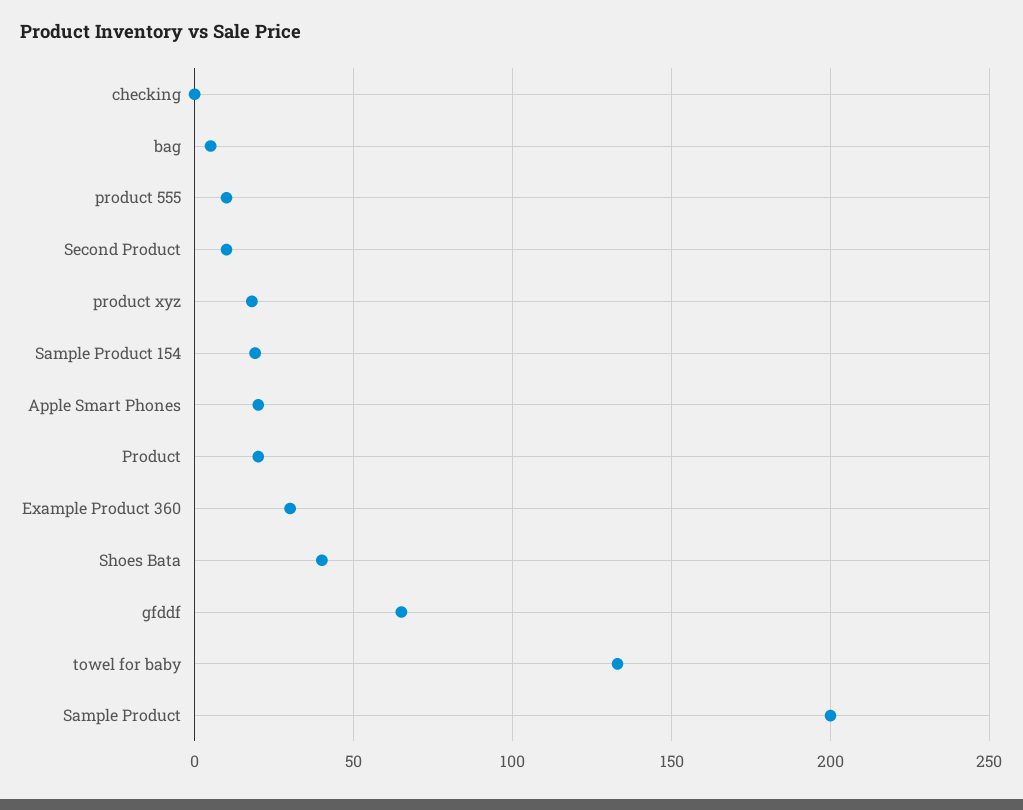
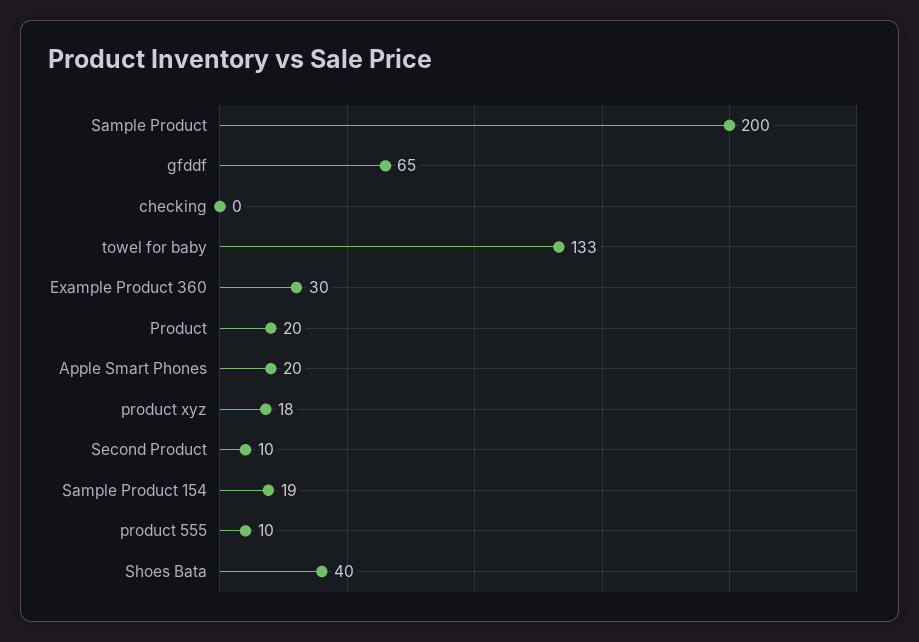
bag: 5 -> none

